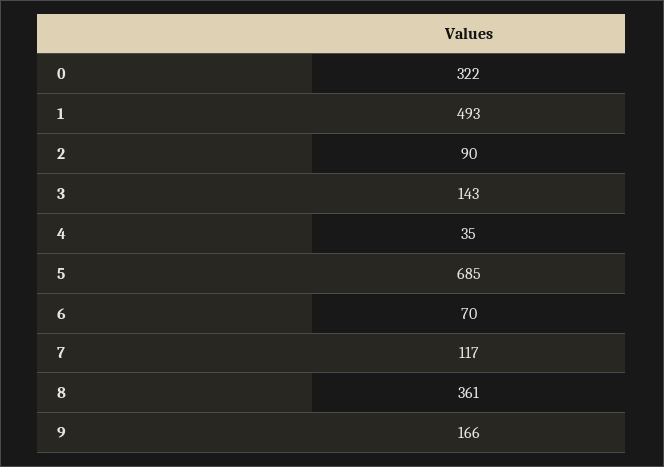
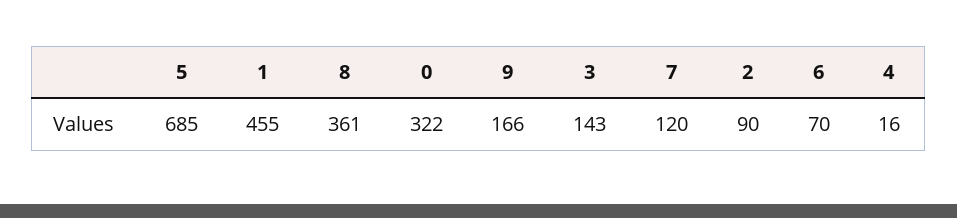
1: 493 -> 455
4: 35 -> 16
7: 117 -> 120

